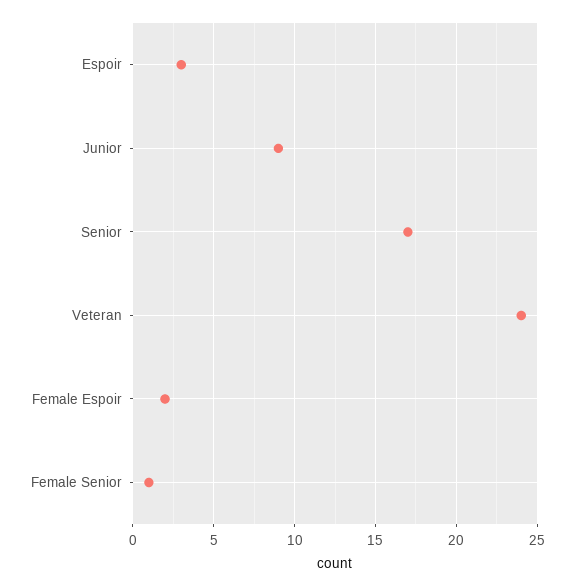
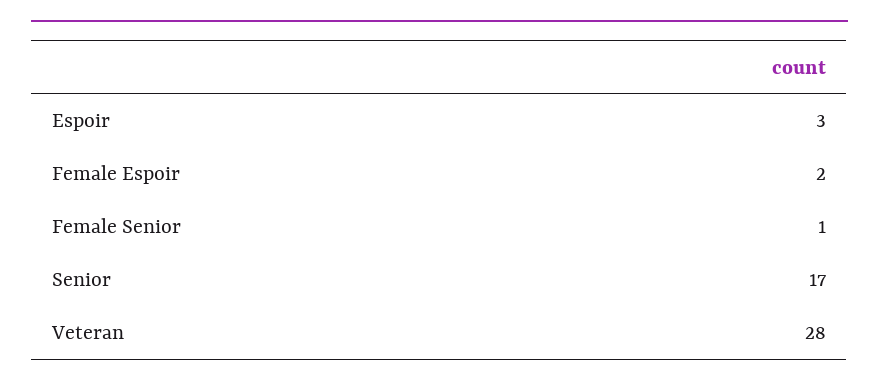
Junior: 9 -> none
Veteran: 24 -> 28

